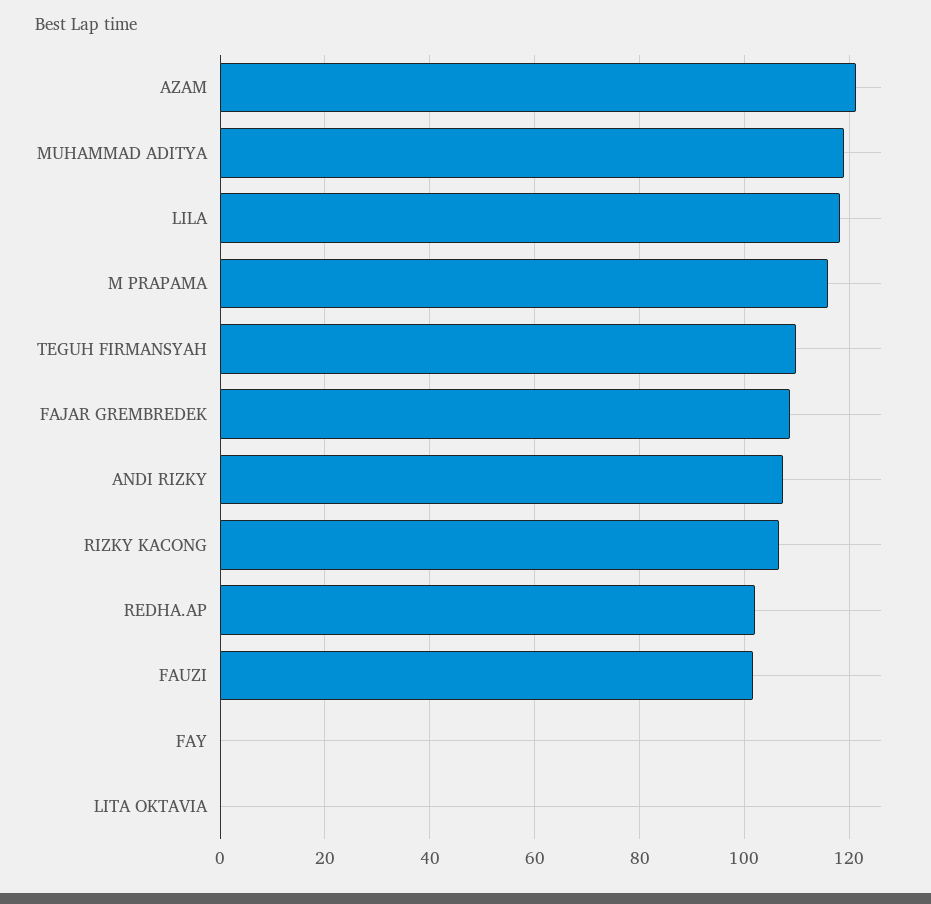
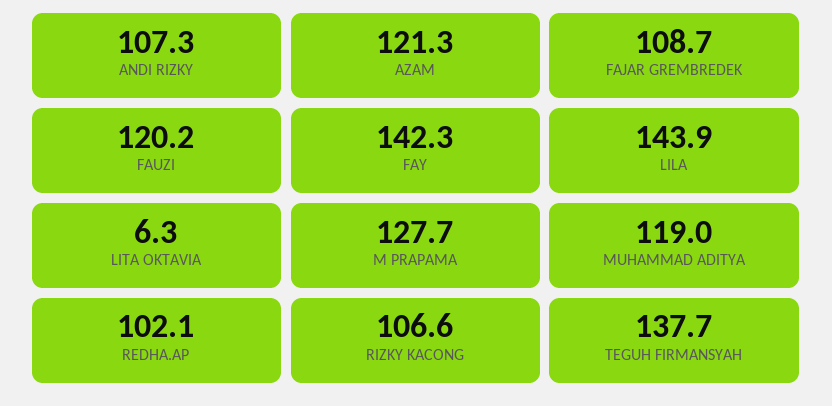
LILA: 118 -> 143.9
M PRAPAMA: 116 -> 127.7
TEGUH FIRMANSYAH: 110 -> 137.7
FAUZI: 102 -> 120.2
FAY: 0 -> 142.3
LITA OKTAVIA: 0 -> 6.3

